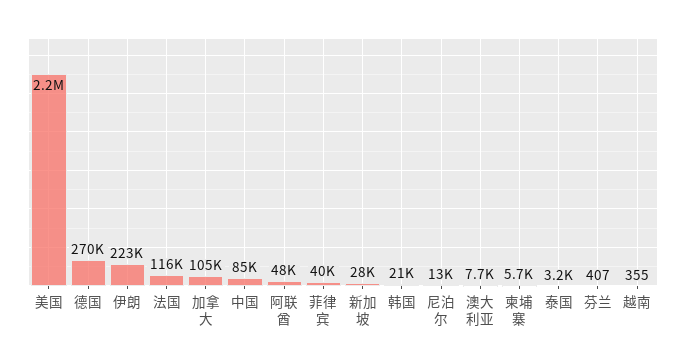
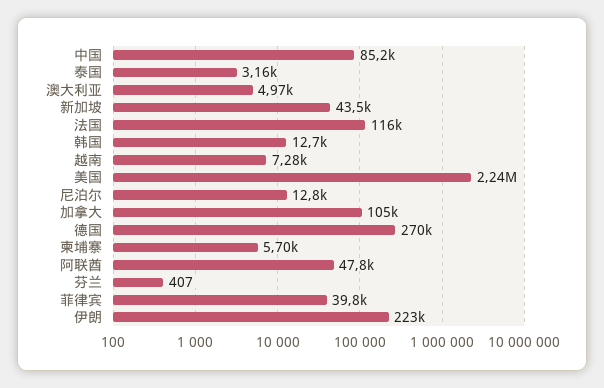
新加坡: 28000 -> 43500
韩国: 21000 -> 12700
澳大利亚: 7700 -> 4970
越南: 355 -> 7280

